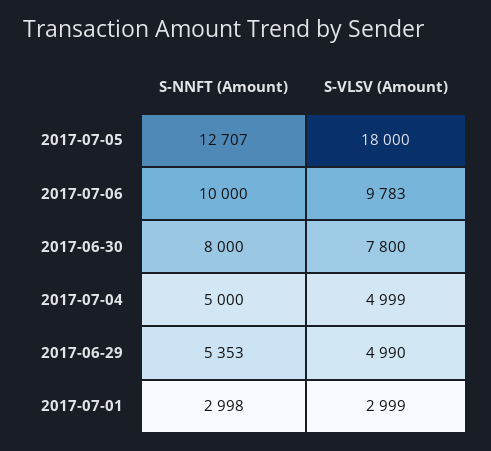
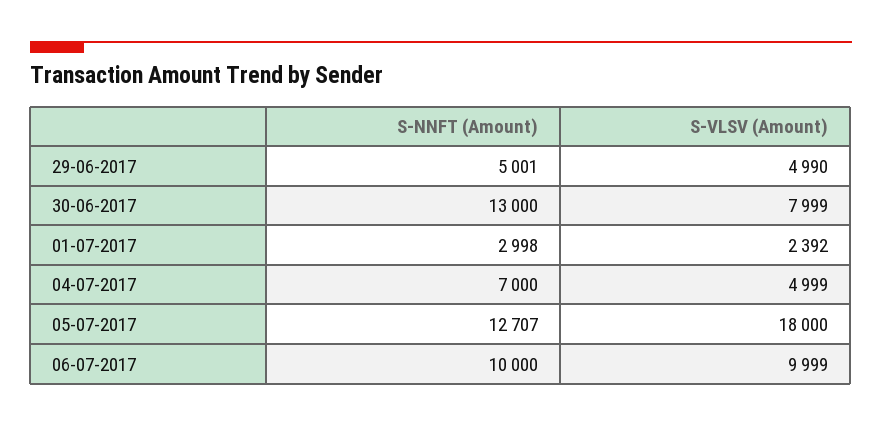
S-VLSV (Amount), 2017-07-06: 9783 -> 9999
S-NNFT (Amount), 2017-06-30: 8000 -> 13000
S-VLSV (Amount), 2017-06-30: 7800 -> 7999
S-NNFT (Amount), 2017-07-04: 5000 -> 7000
S-NNFT (Amount), 2017-06-29: 5353 -> 5001
S-VLSV (Amount), 2017-07-01: 2999 -> 2392

